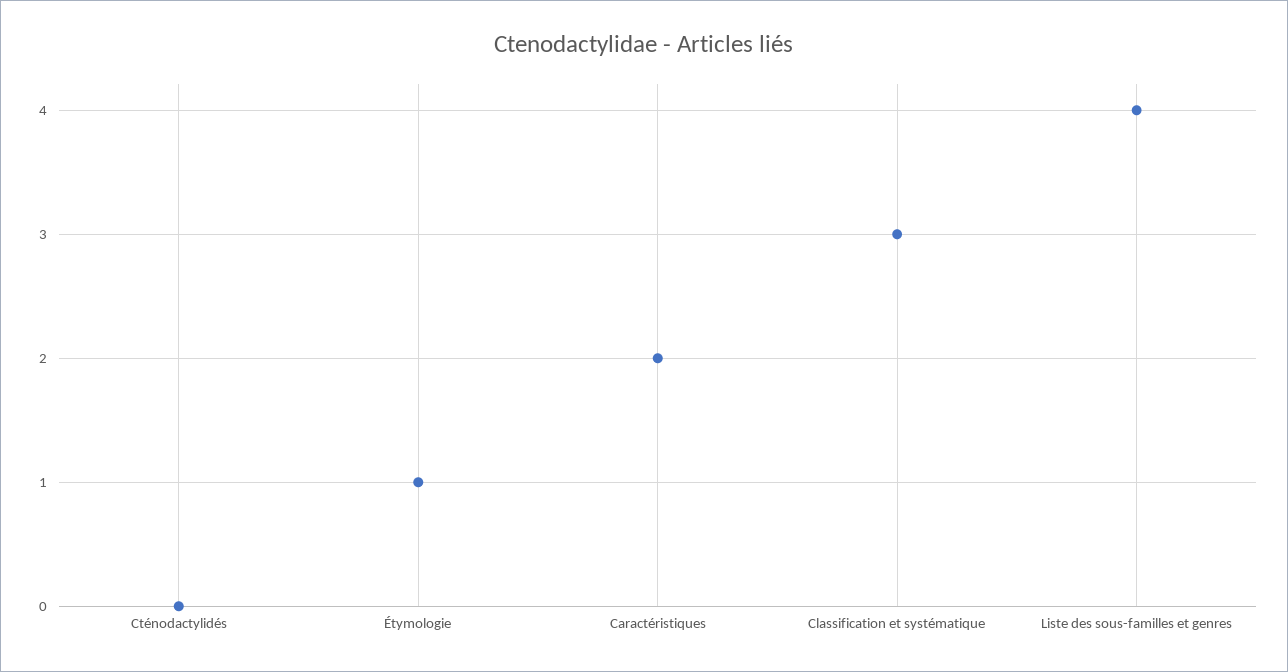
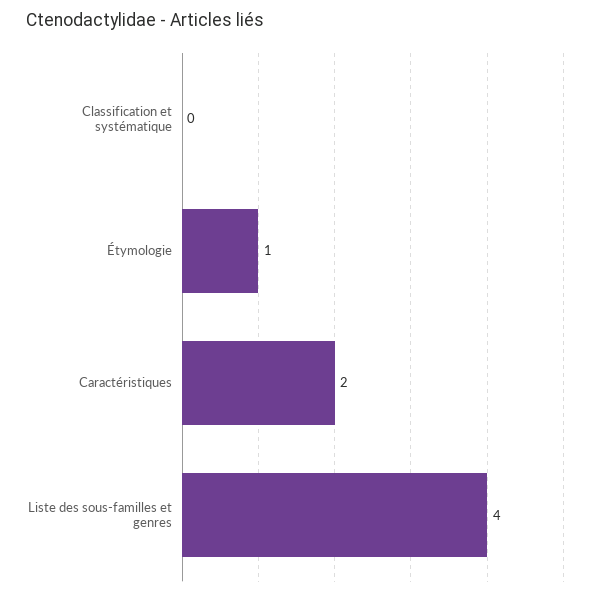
Cténodactylidés: 0 -> none
Classification et systématique: 3 -> 0

